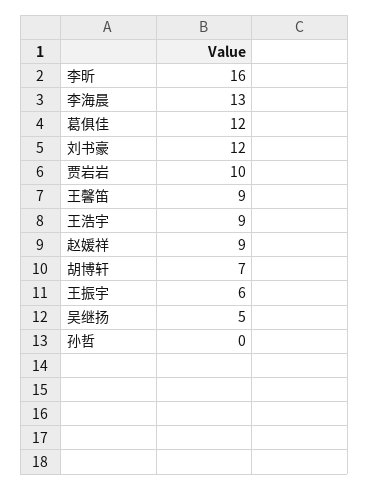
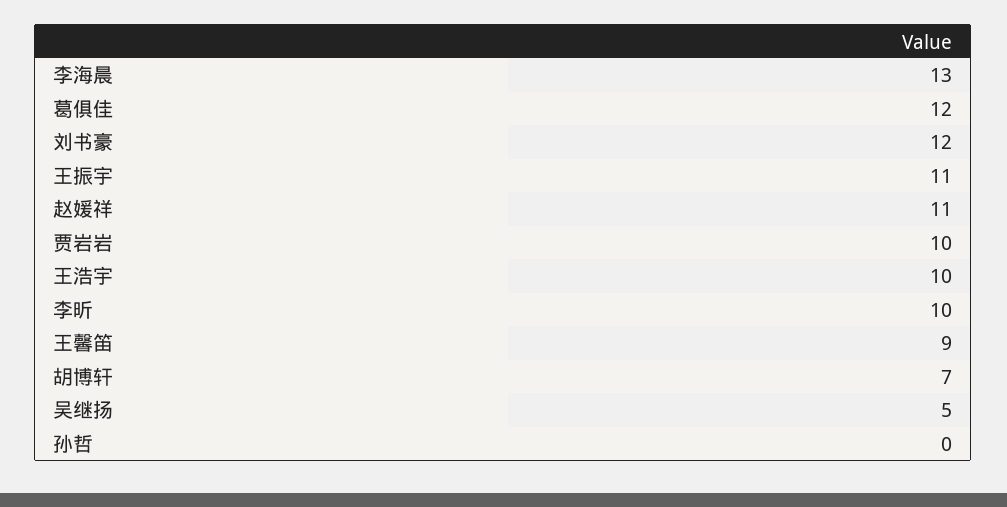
李昕: 16 -> 10
王浩宇: 9 -> 10
赵媛祥: 9 -> 11
王振宇: 6 -> 11

